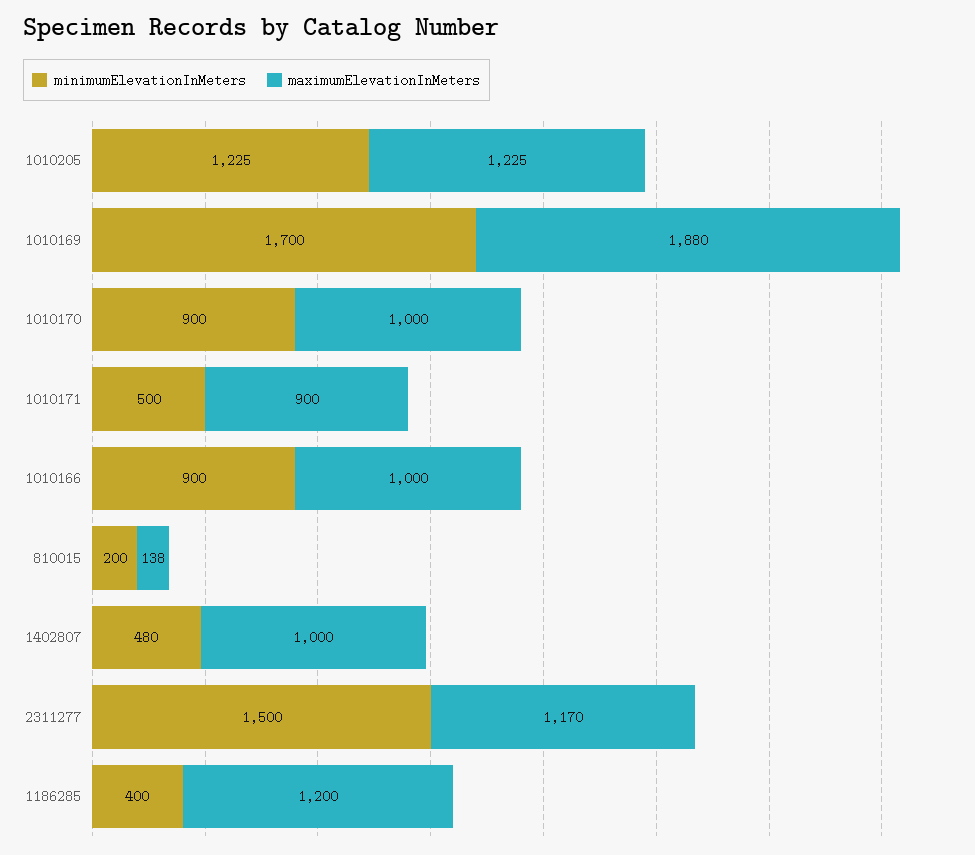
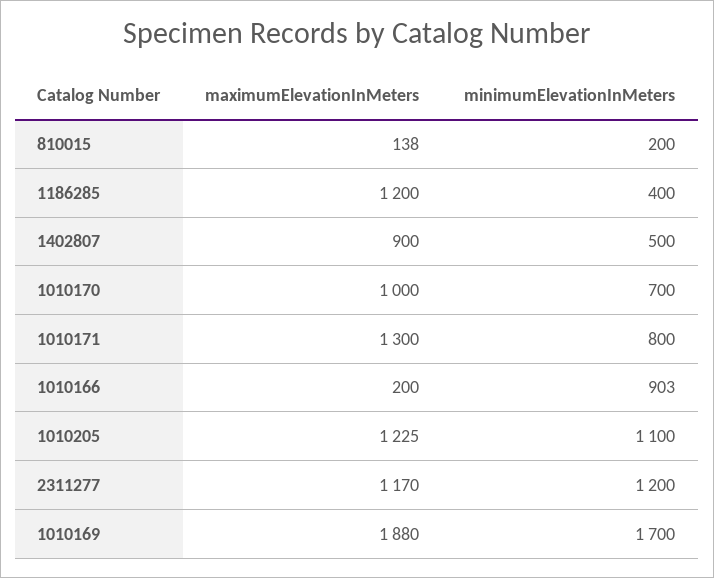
minimumElevationInMeters, 1010205: 1225 -> 1100
minimumElevationInMeters, 1010170: 900 -> 700
minimumElevationInMeters, 1010171: 500 -> 800
maximumElevationInMeters, 1010171: 900 -> 1300
minimumElevationInMeters, 1010166: 900 -> 903
maximumElevationInMeters, 1010166: 1000 -> 200
minimumElevationInMeters, 1402807: 480 -> 500
maximumElevationInMeters, 1402807: 1000 -> 900
minimumElevationInMeters, 2311277: 1500 -> 1200

